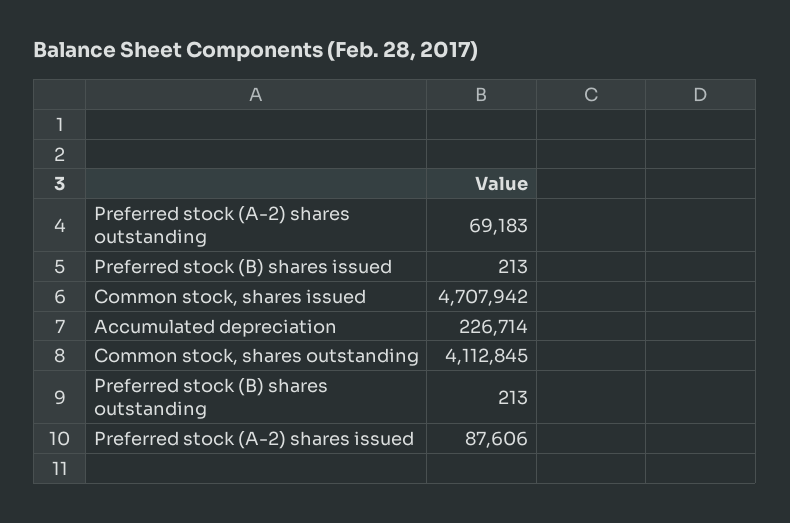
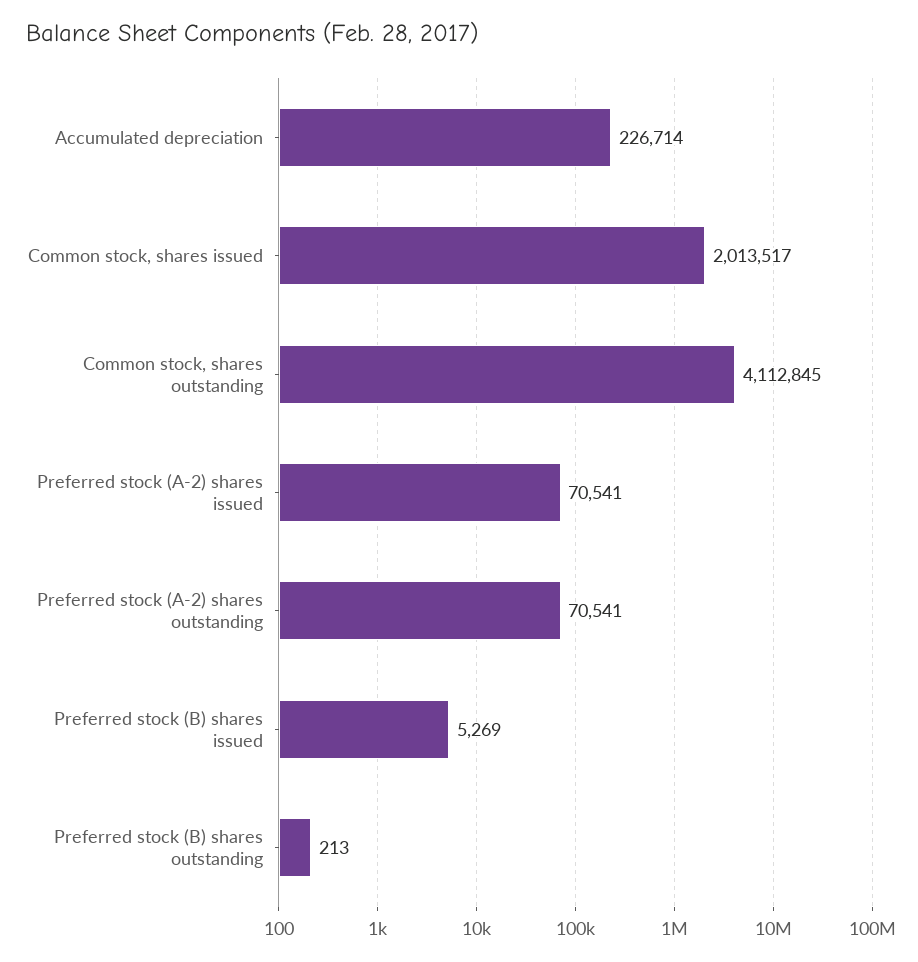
Preferred stock (A-2) shares outstanding: 69183 -> 70541
Preferred stock (B) shares issued: 213 -> 5269
Common stock, shares issued: 4707942 -> 2013517
Preferred stock (A-2) shares issued: 87606 -> 70541

